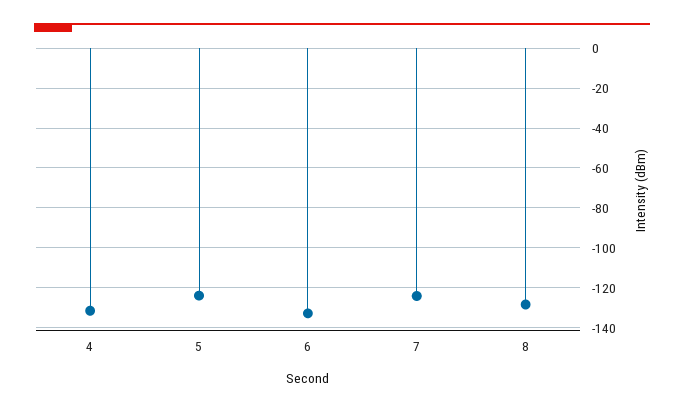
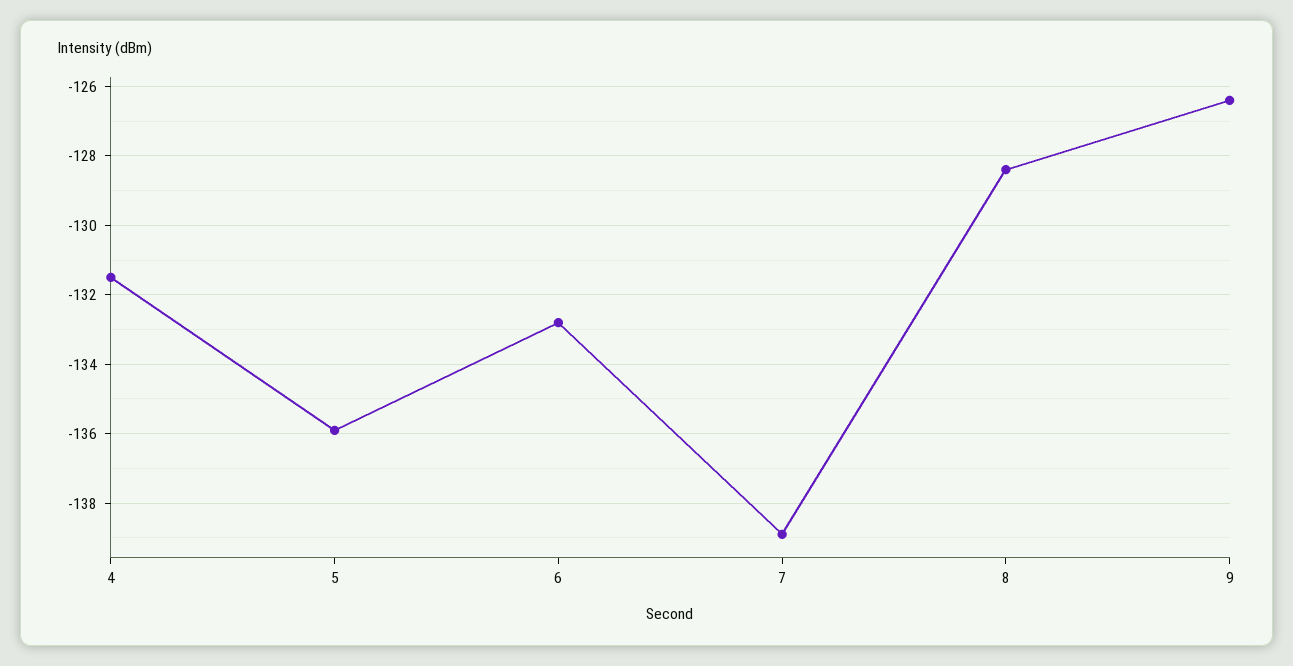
5: -125 -> -136
7: -125 -> -139
9: none -> -126.5

